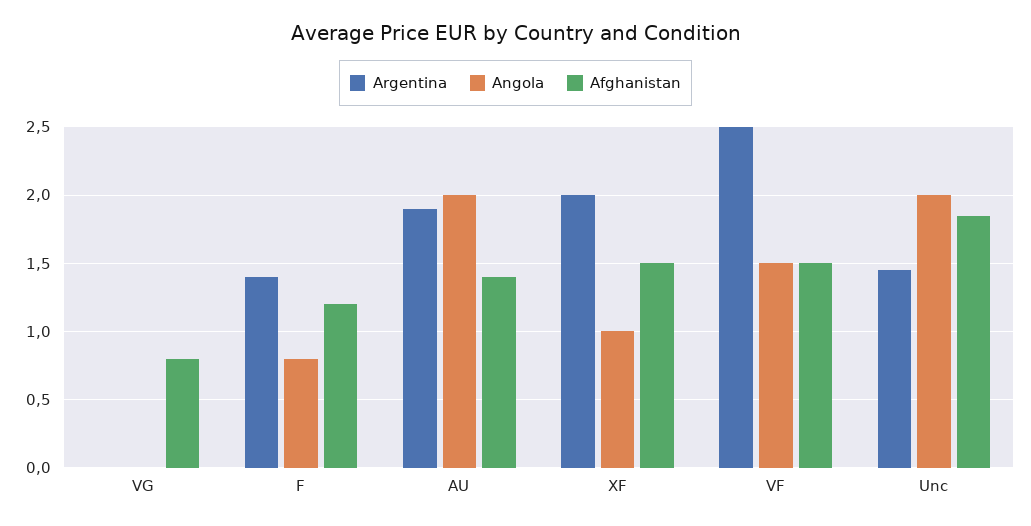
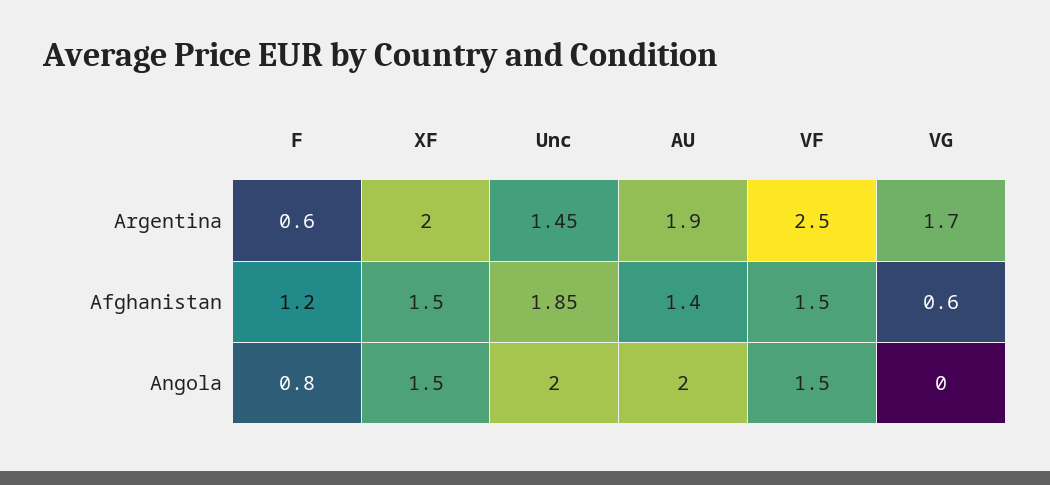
Argentina, VG: 0 -> 1.7
Afghanistan, VG: 0.8 -> 0.6
Argentina, F: 1.4 -> 0.6
Angola, XF: 1 -> 1.5

